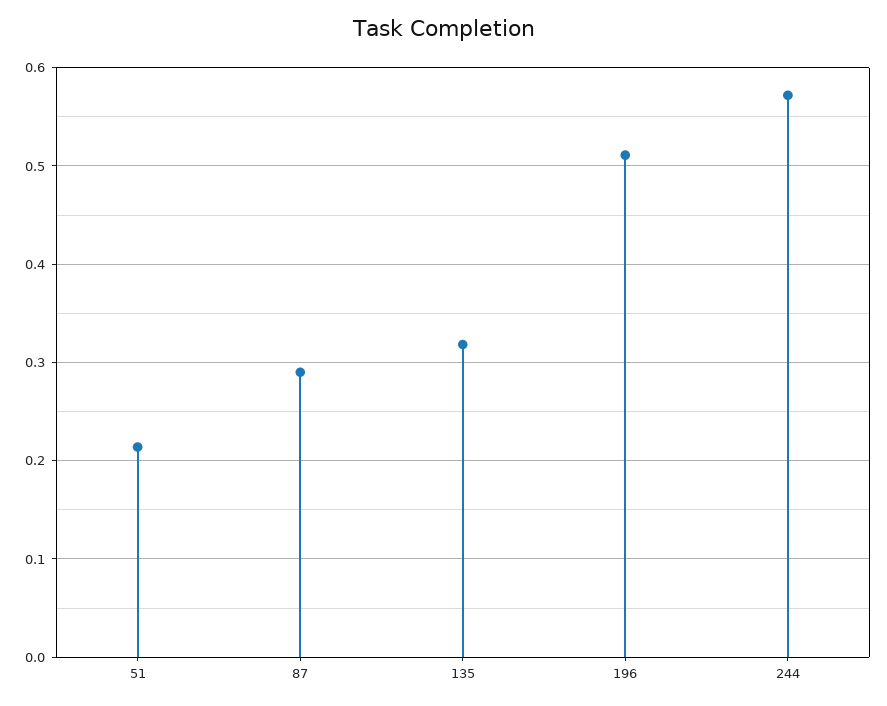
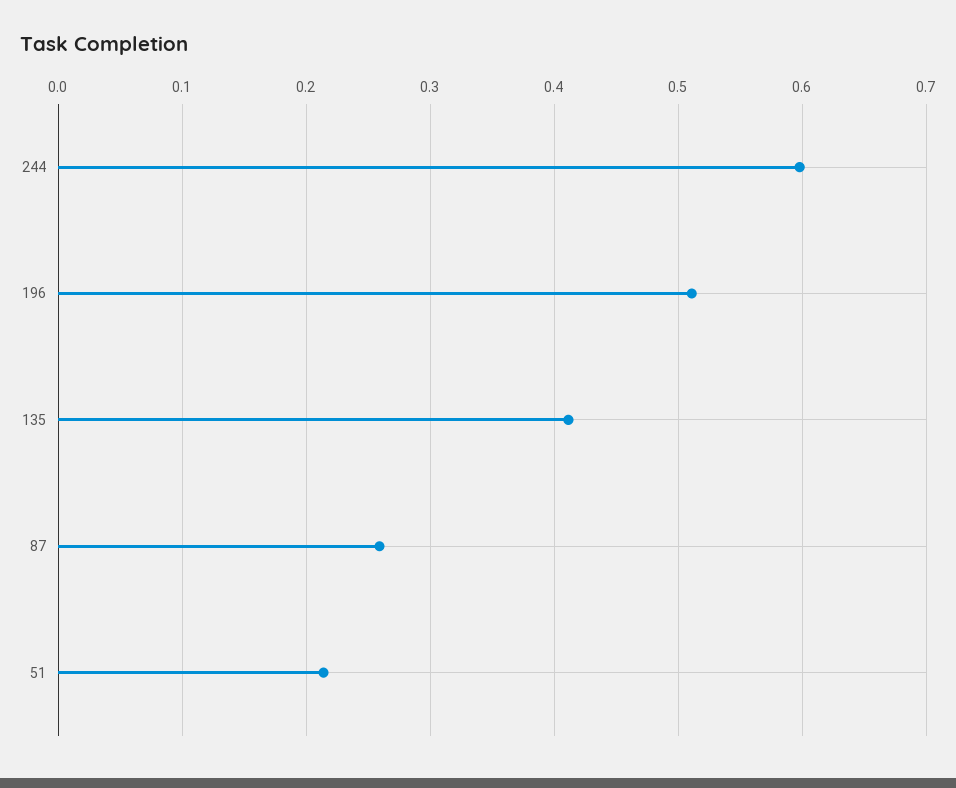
87: 0.29 -> 0.26
135: 0.32 -> 0.41
244: 0.57 -> 0.6

